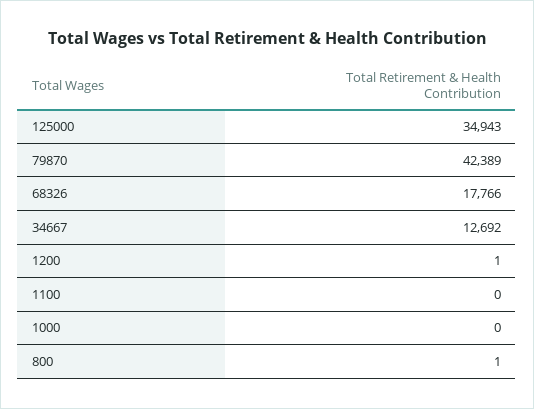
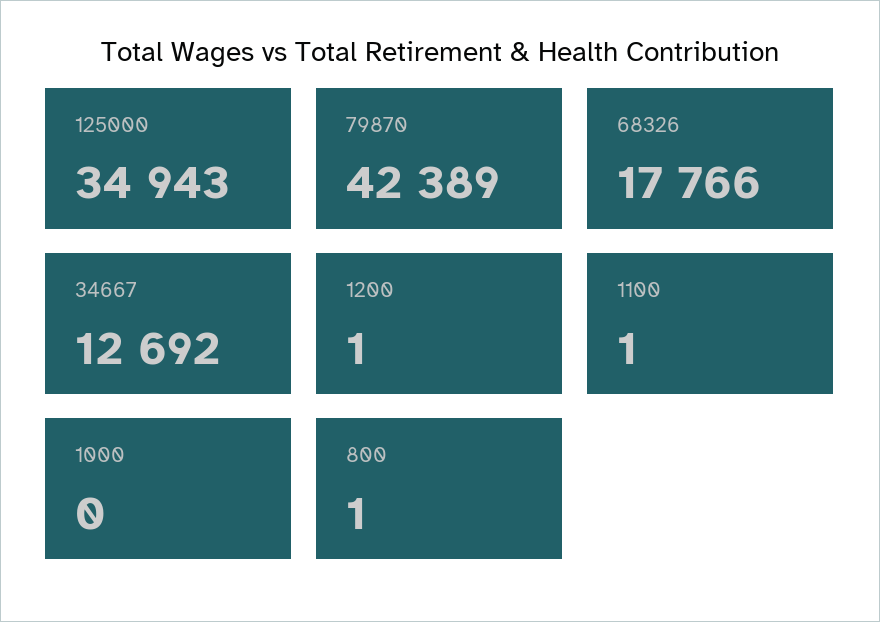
1100: 0 -> 1

